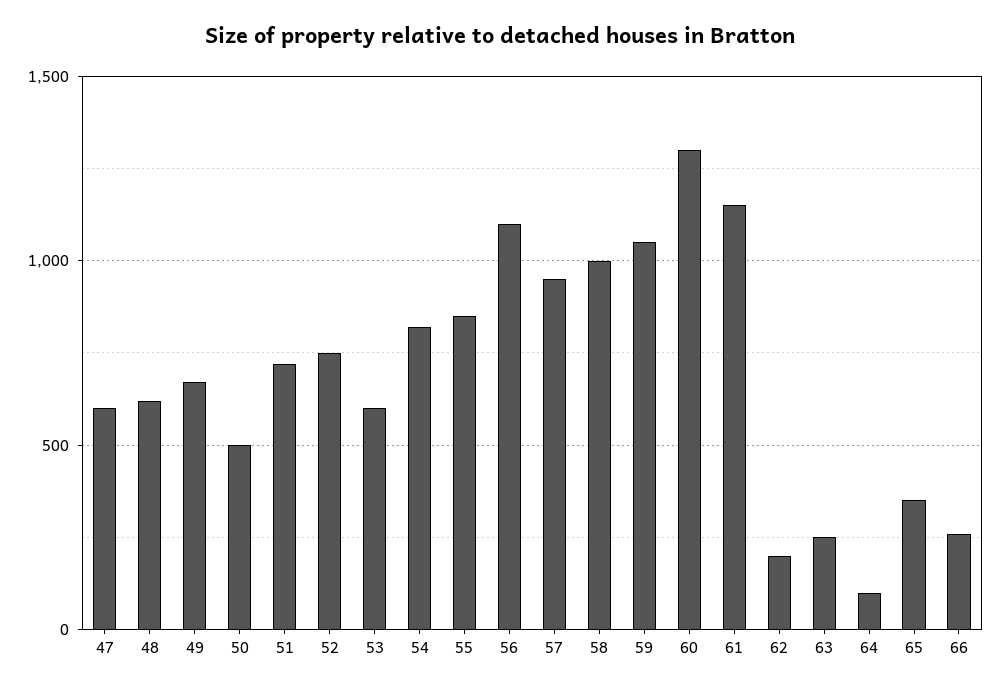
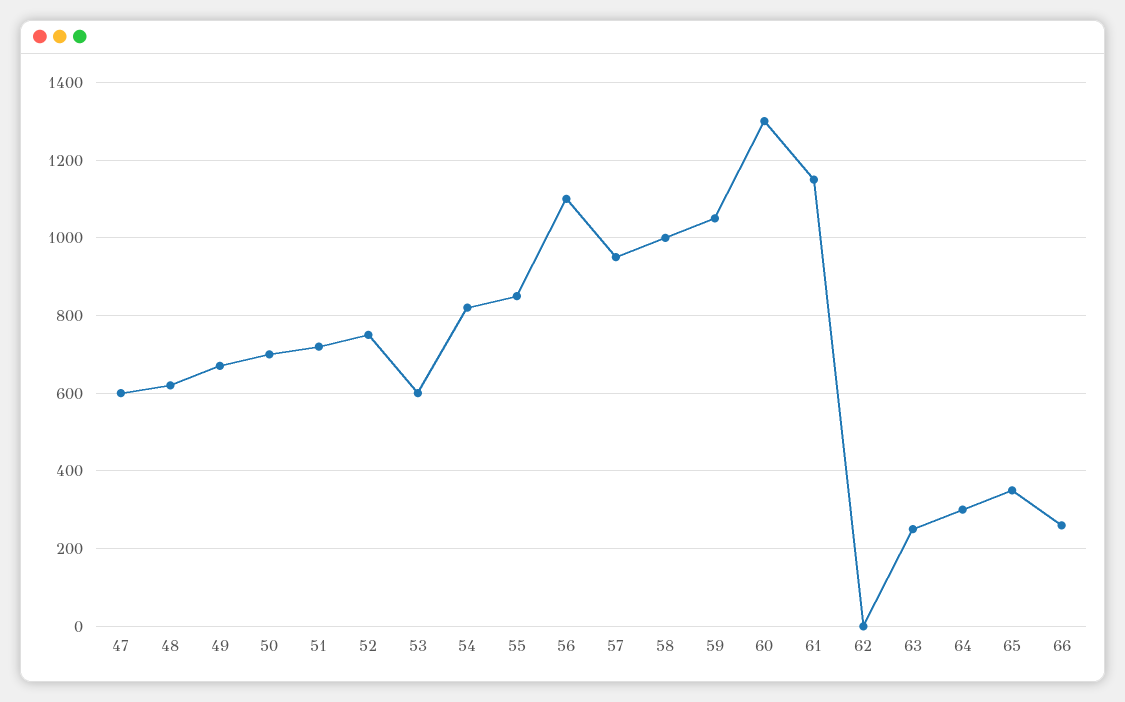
50: 500 -> 700
62: 200 -> 0
64: 100 -> 300

